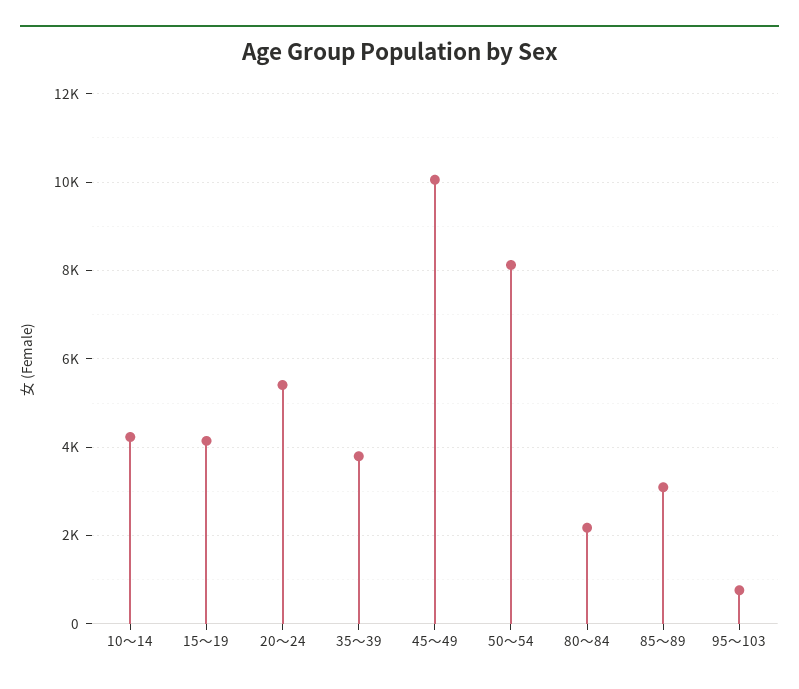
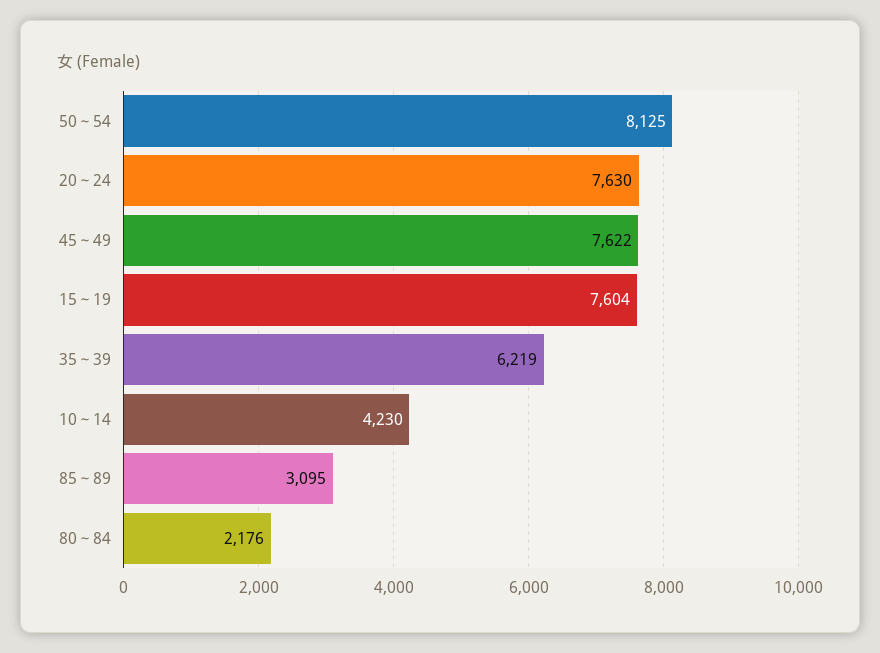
15～19: 4200 -> 7604
20～24: 5400 -> 7630
35～39: 3800 -> 6219
45～49: 10000 -> 7622
95～103: 800 -> none

